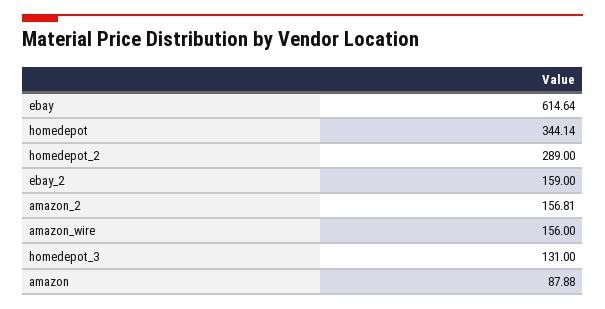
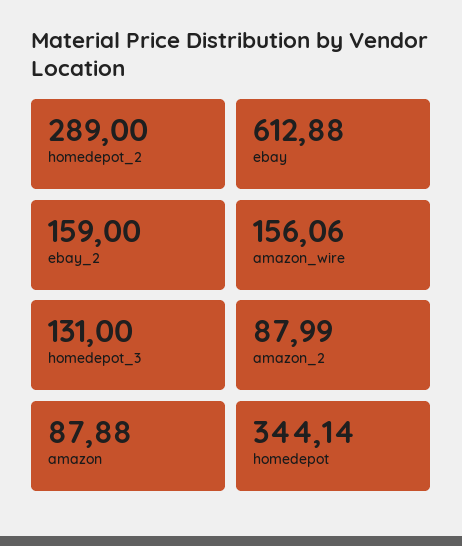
ebay: 614.64 -> 612.88
amazon_2: 156.81 -> 87.99
amazon_wire: 156 -> 156.06

